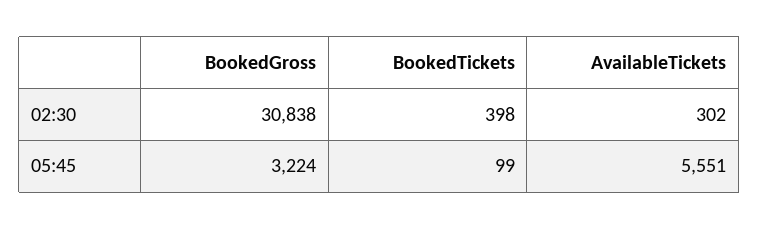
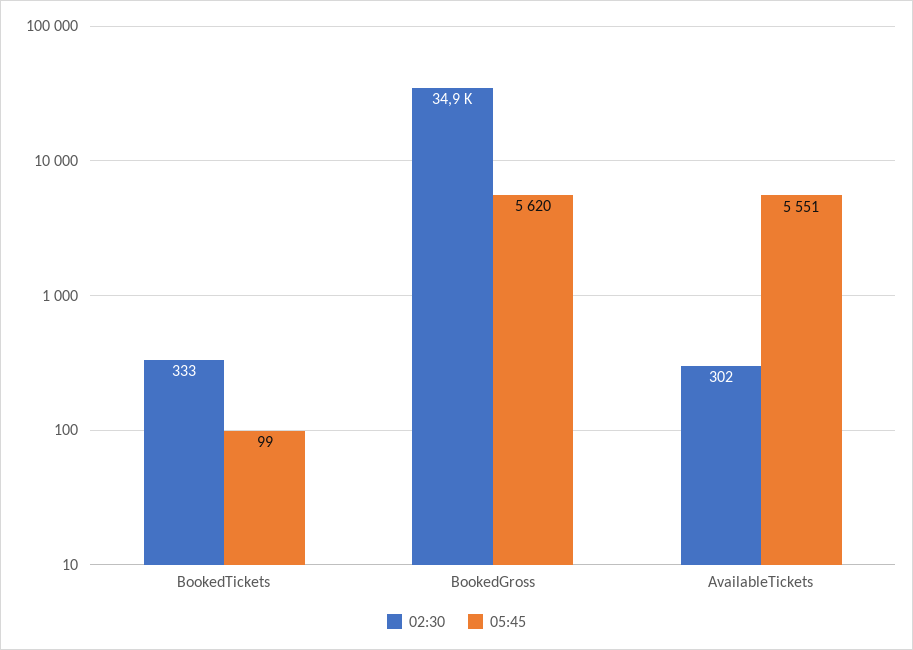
02:30, BookedGross: 30838 -> 34900
02:30, BookedTickets: 398 -> 333
05:45, BookedGross: 3224 -> 5620

